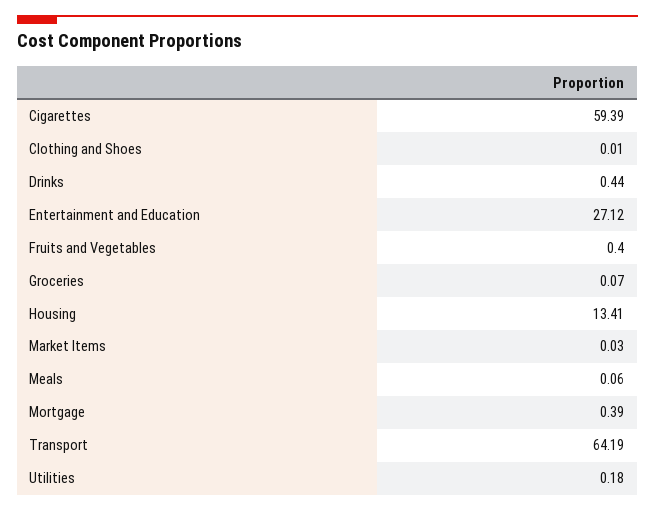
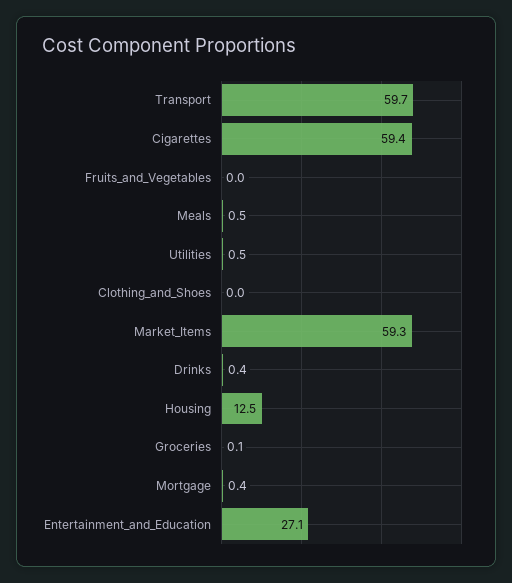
Fruits and Vegetables: 0.4 -> 0
Housing: 13.41 -> 12.5
Market Items: 0.03 -> 59.3
Meals: 0.06 -> 0.5
Transport: 64.19 -> 59.7
Utilities: 0.18 -> 0.5

